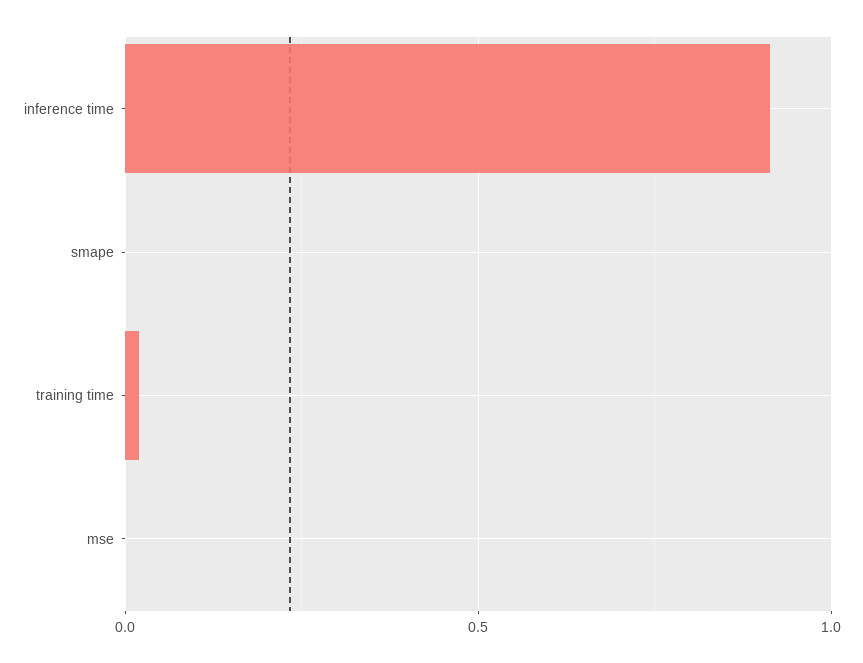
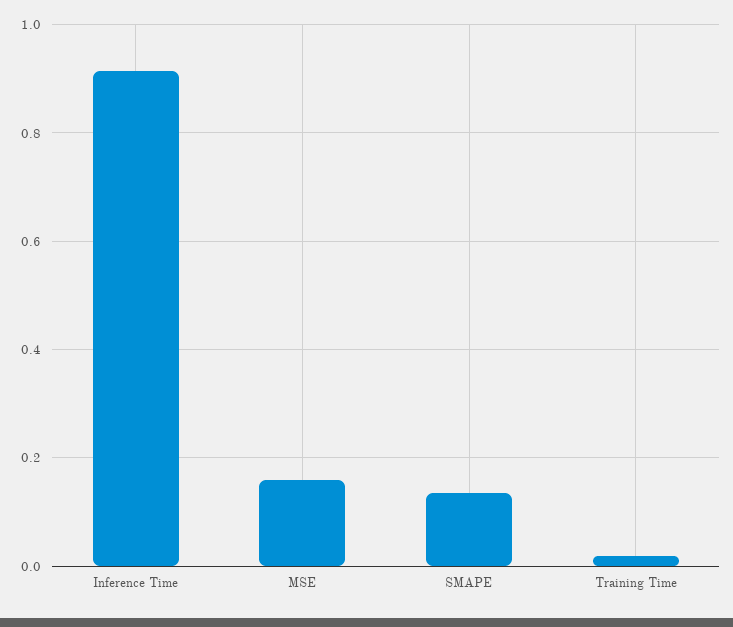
smape: 0 -> 0.14
mse: 0 -> 0.16

